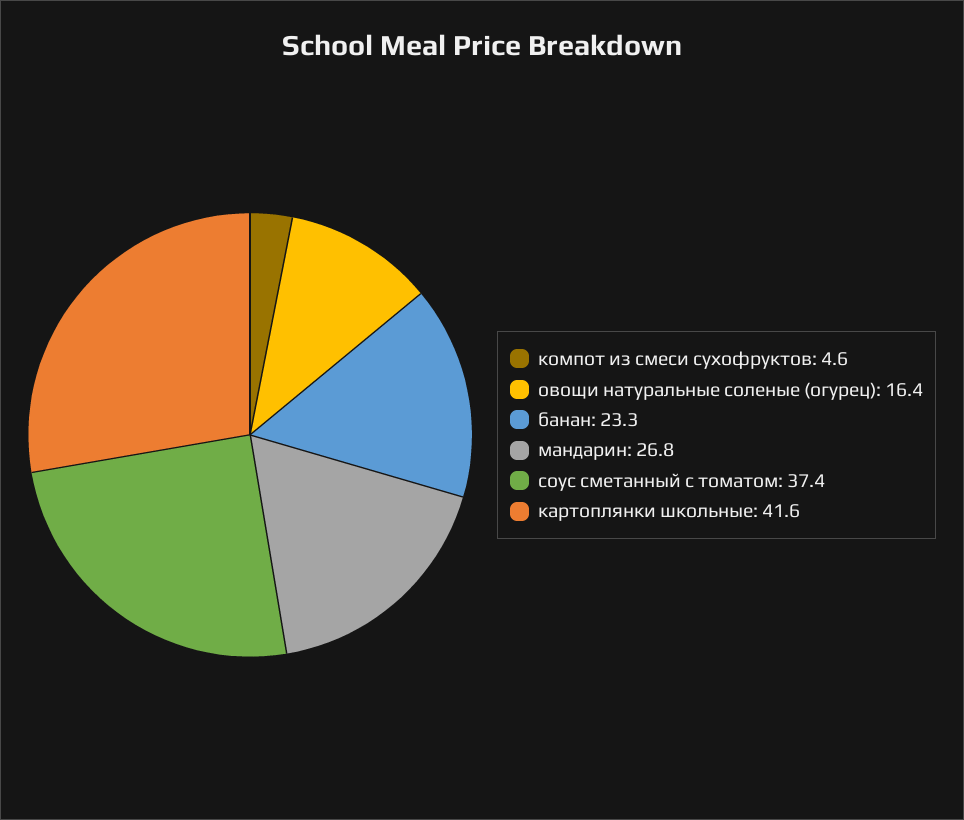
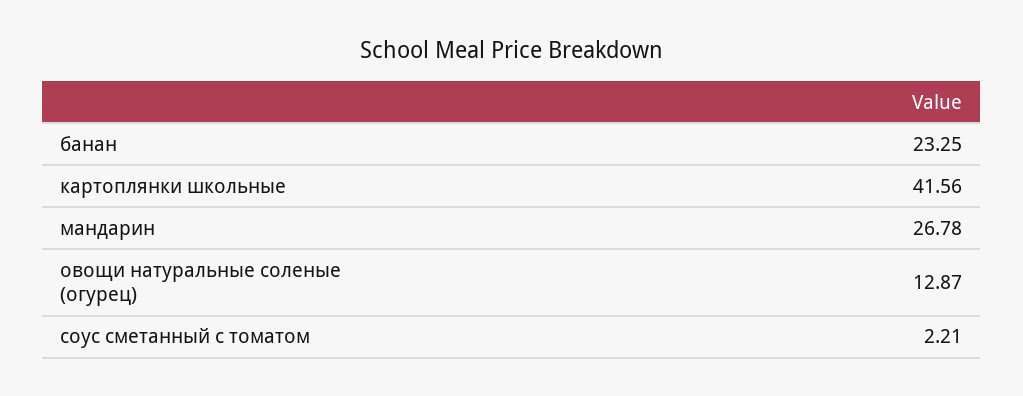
компот из смеси сухофруктов: 4.6 -> none
овощи натуральные соленые (огурец): 16.4 -> 12.87
соус сметанный с томатом: 37.4 -> 2.21

